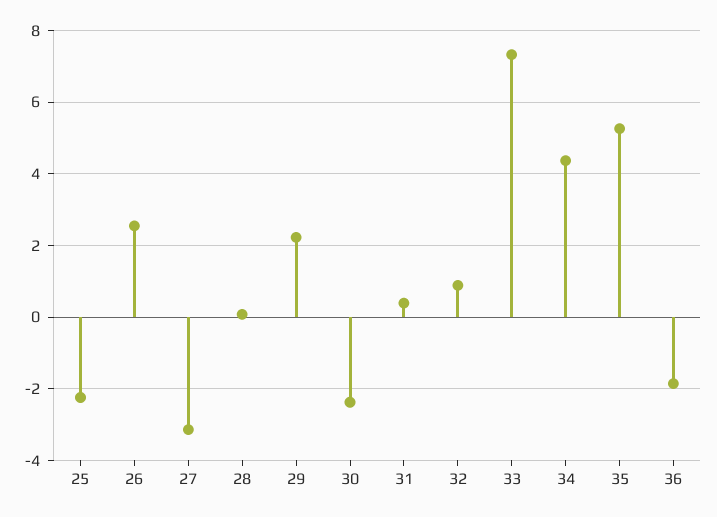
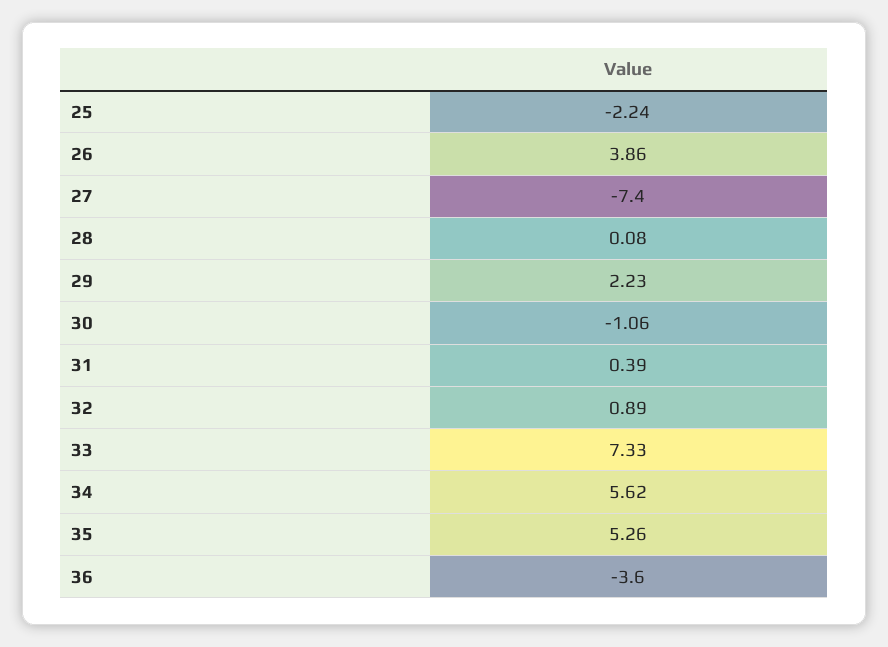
26: 2.6 -> 3.86
27: -3.2 -> -7.4
30: -2.4 -> -1.06
34: 4.4 -> 5.62
36: -1.8 -> -3.6

